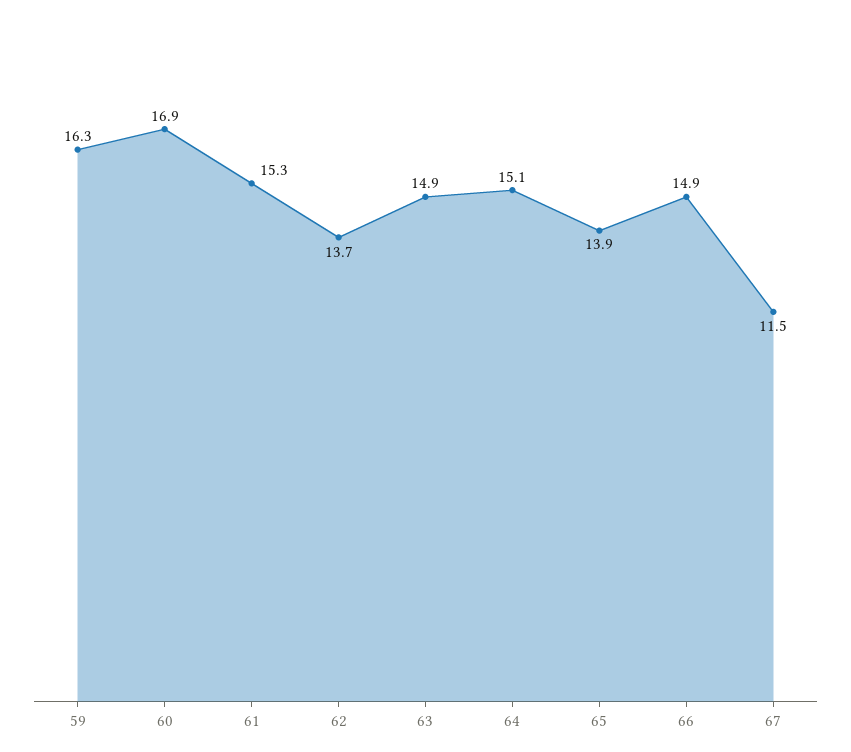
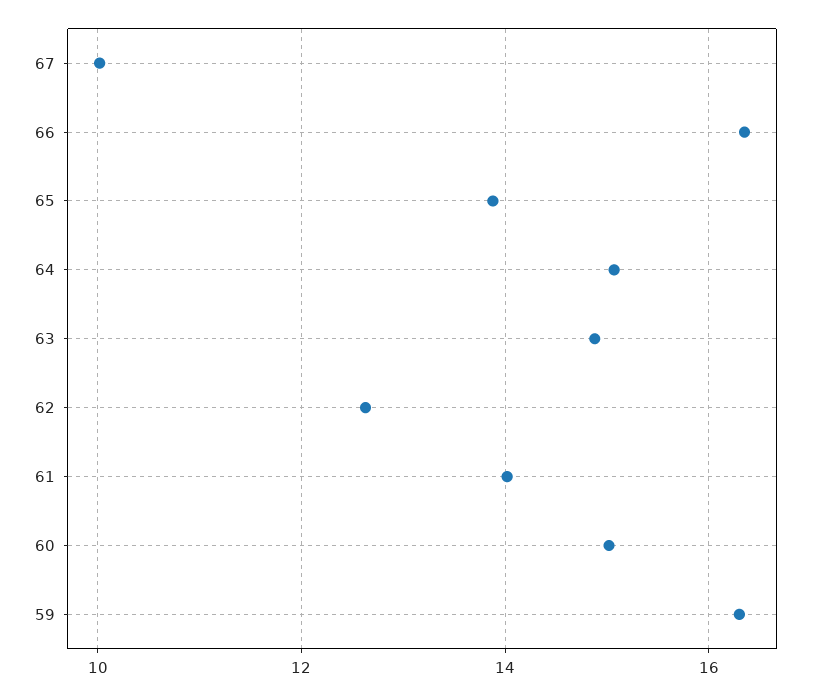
60: 16.9 -> 15
61: 15.3 -> 14
62: 13.7 -> 12.6
66: 14.9 -> 16.4
67: 11.5 -> 10

